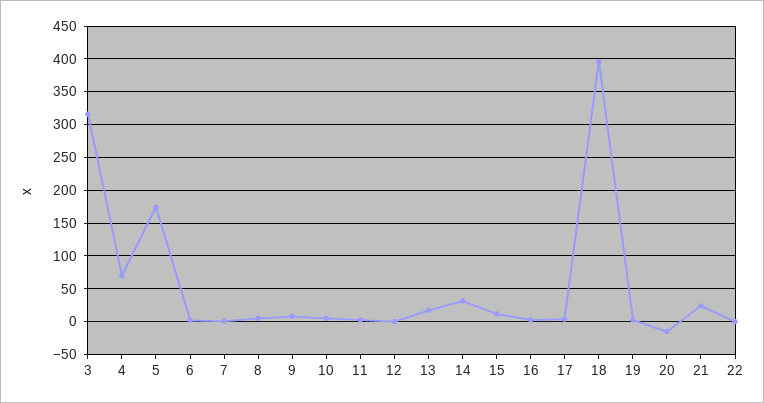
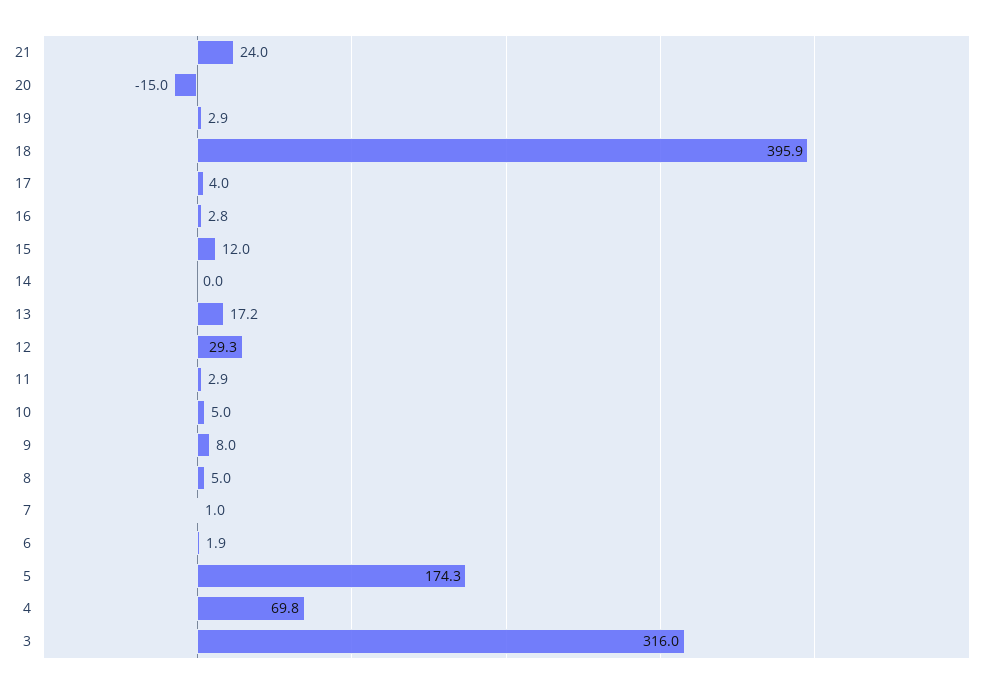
12: 0 -> 29.3
14: 30 -> 0
22: 0 -> none

